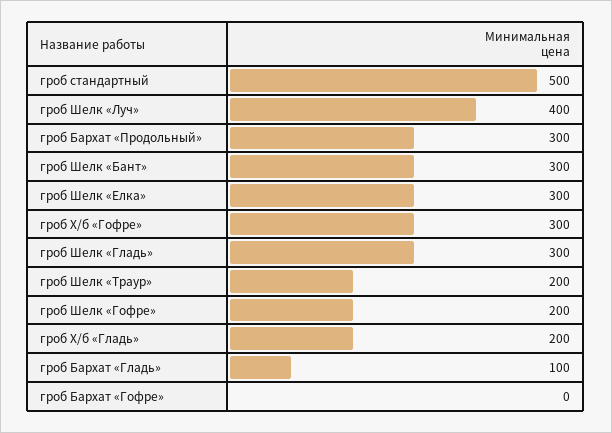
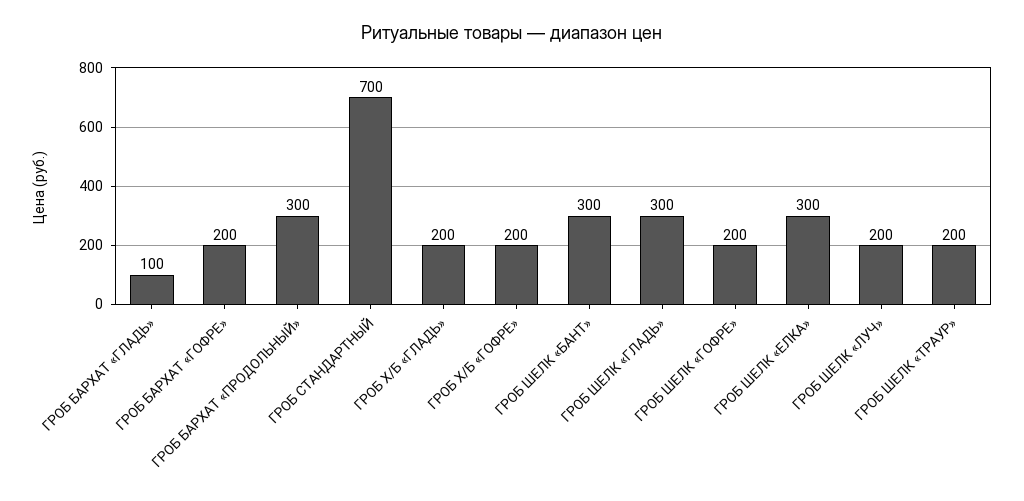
гроб стандартный: 500 -> 700
гроб Шелк «Луч»: 400 -> 200
гроб Х/б «Гофре»: 300 -> 200
гроб Бархат «Гофре»: 0 -> 200

